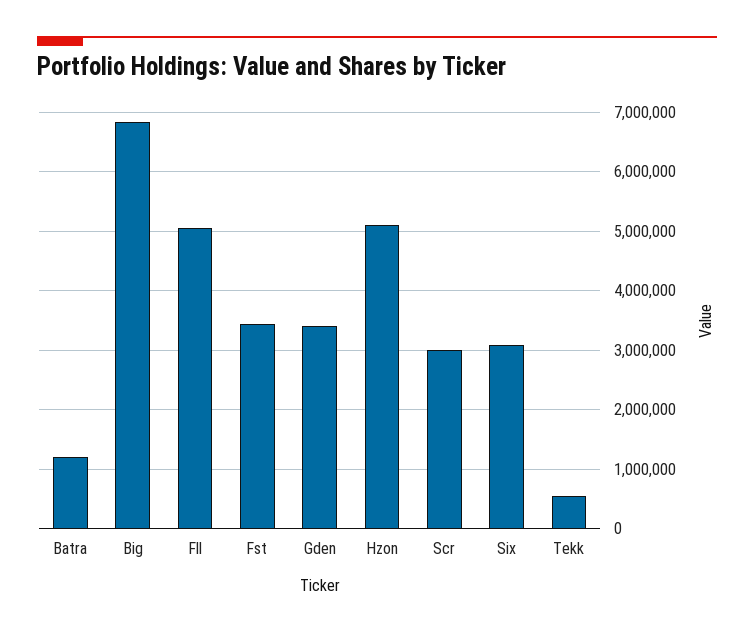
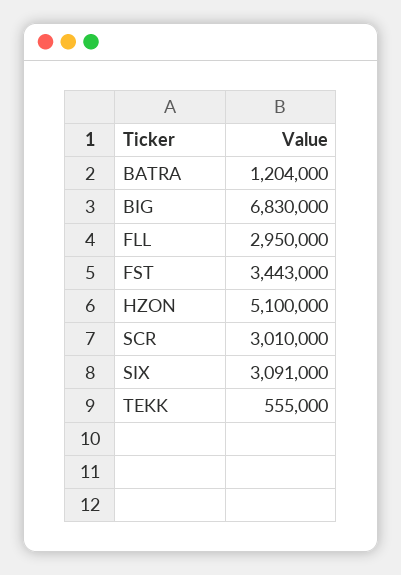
Fll: 5000000 -> 2950000
Gden: 3400000 -> none

